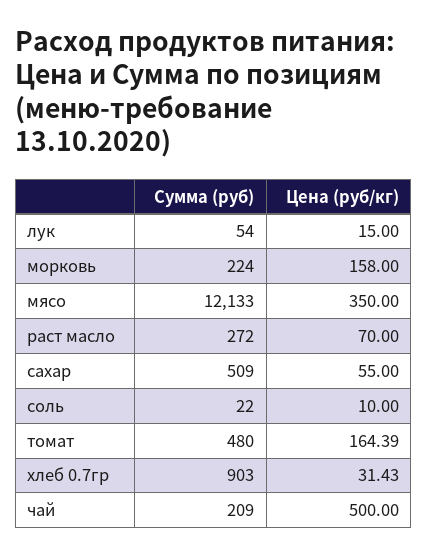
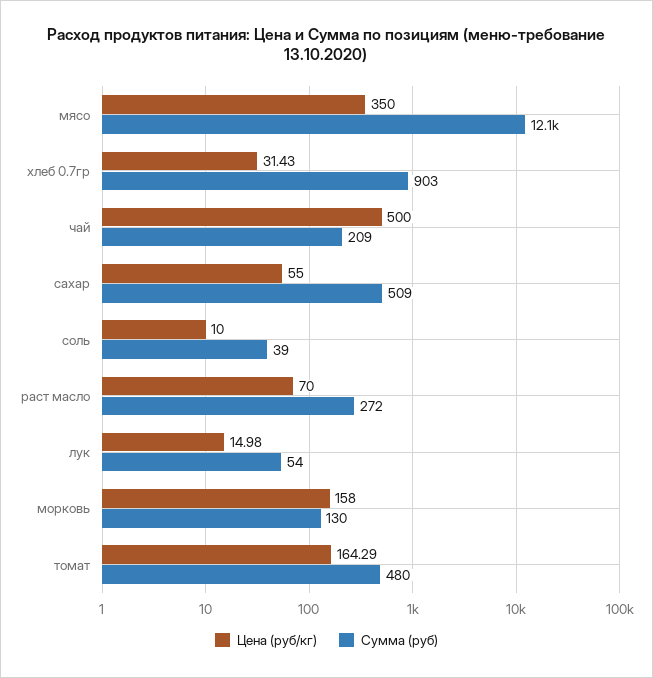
Цена (руб/кг), лук: 15 -> 14.98
Сумма (руб), морковь: 224 -> 130
Сумма (руб), соль: 22 -> 39
Цена (руб/кг), томат: 164.39 -> 164.29

